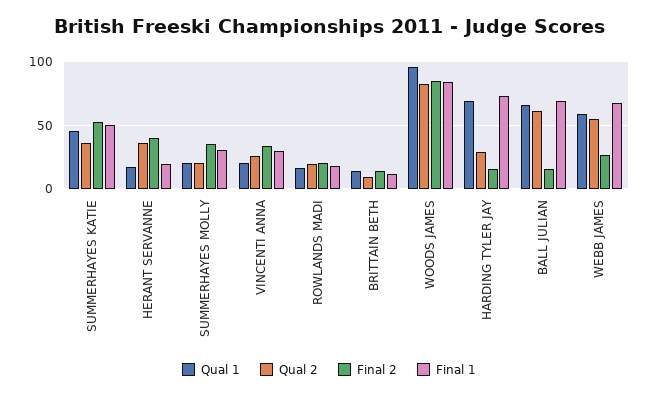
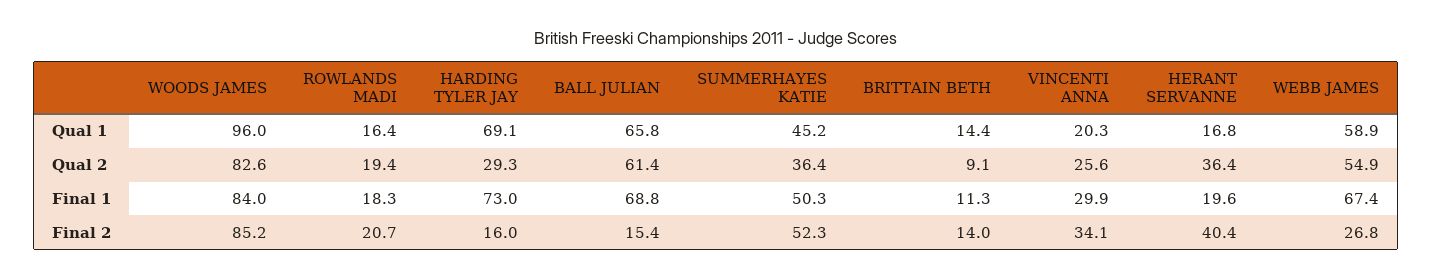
Qual 1, SUMMERHAYES MOLLY: 20 -> none
Qual 2, SUMMERHAYES MOLLY: 20 -> none
Final 2, SUMMERHAYES MOLLY: 35 -> none
Final 1, SUMMERHAYES MOLLY: 30 -> none

